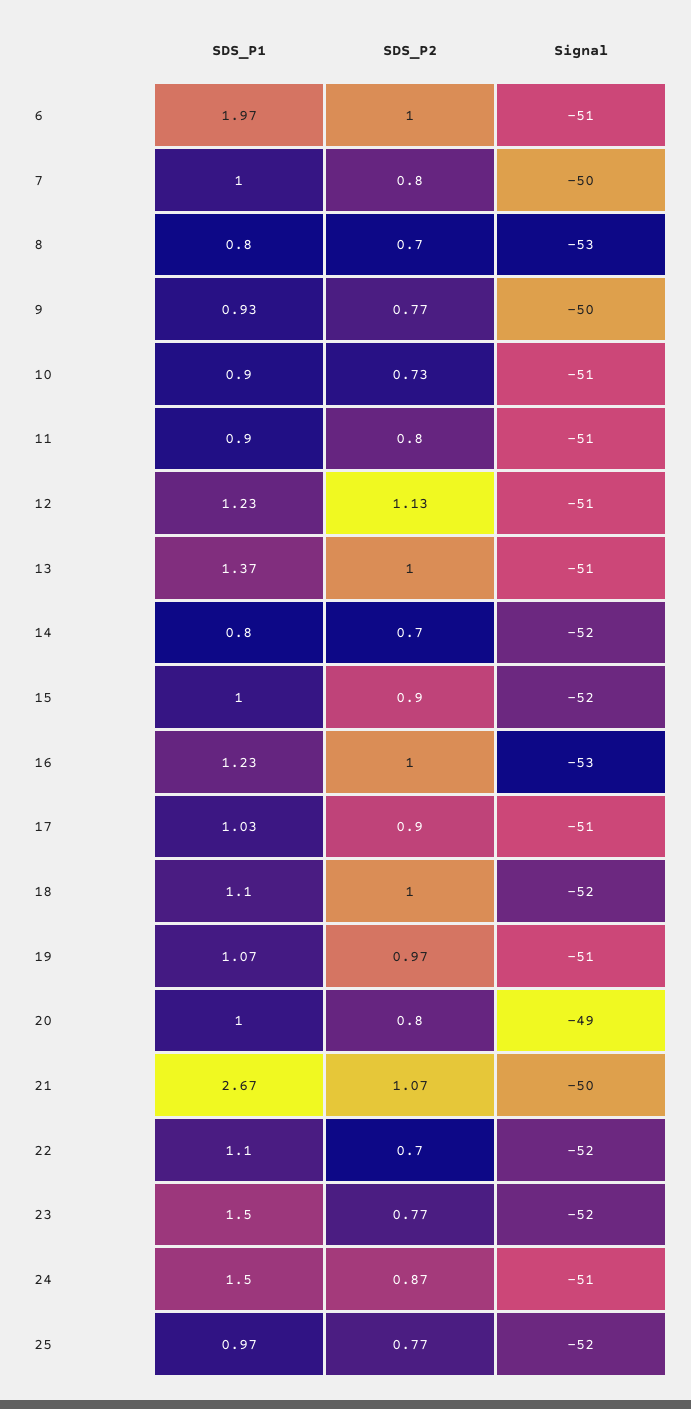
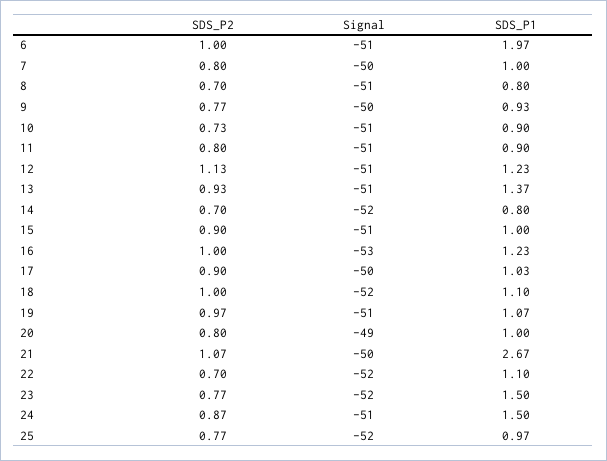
Signal, 8: -53 -> -51
SDS_P2, 13: 1 -> 0.93
Signal, 15: -52 -> -51
Signal, 17: -51 -> -50

